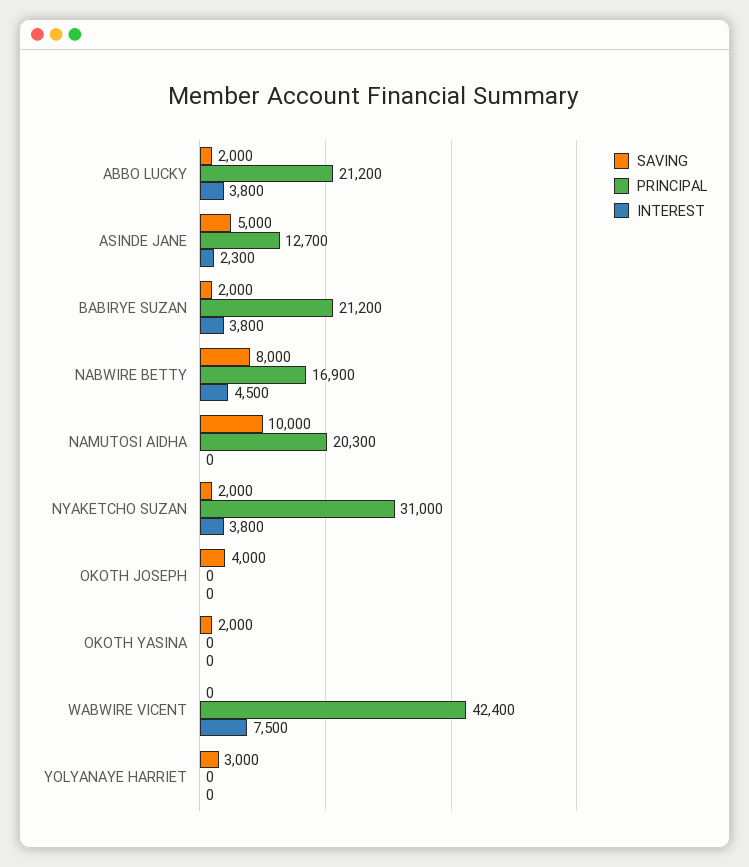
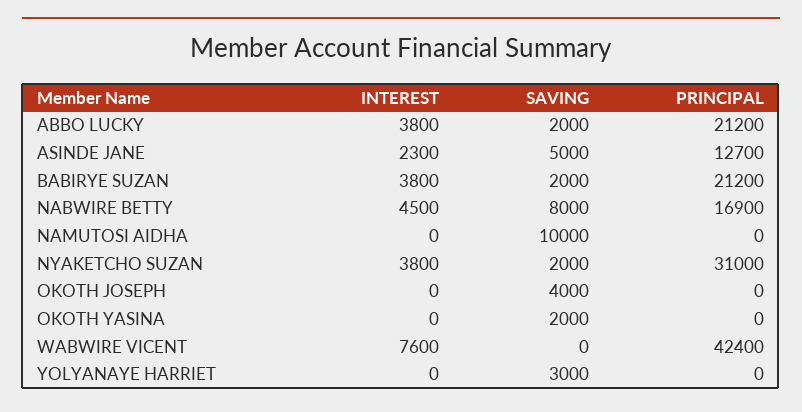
PRINCIPAL, NAMUTOSI AIDHA: 20300 -> 0
INTEREST, WABWIRE VICENT: 7500 -> 7600

